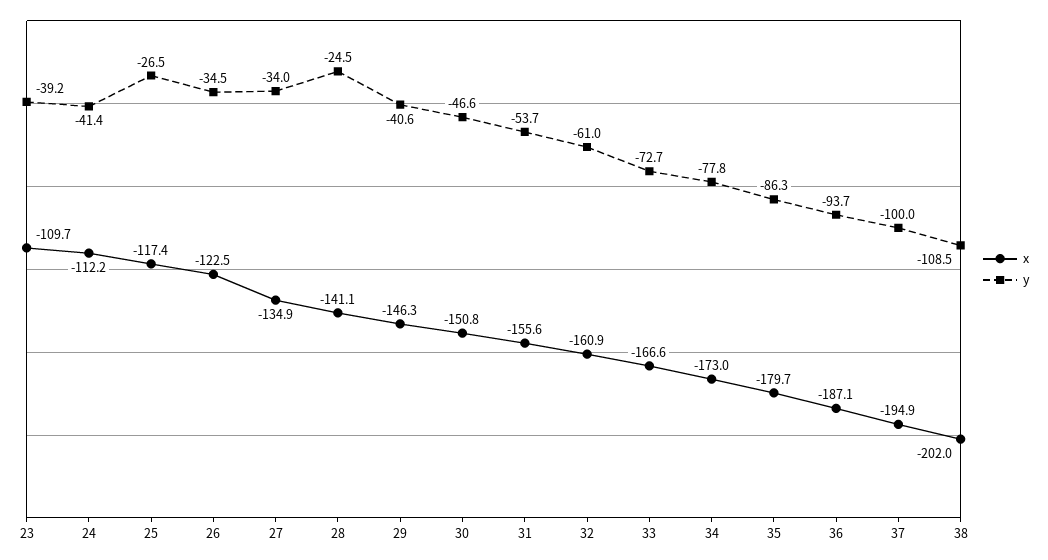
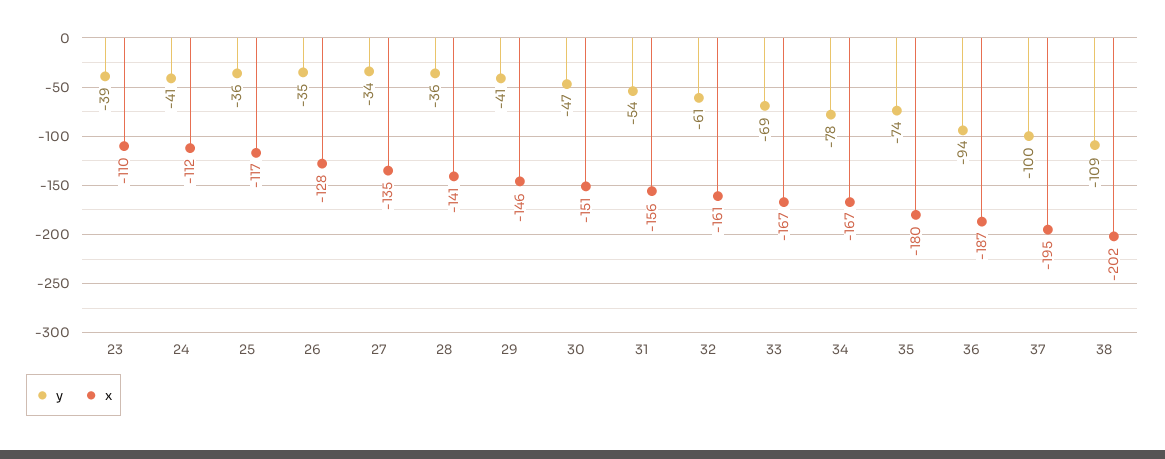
y, 25: -26.5 -> -36
x, 26: -122.5 -> -128
y, 28: -24.5 -> -36
y, 33: -72.7 -> -69
x, 34: -173 -> -167
y, 35: -86.3 -> -74

